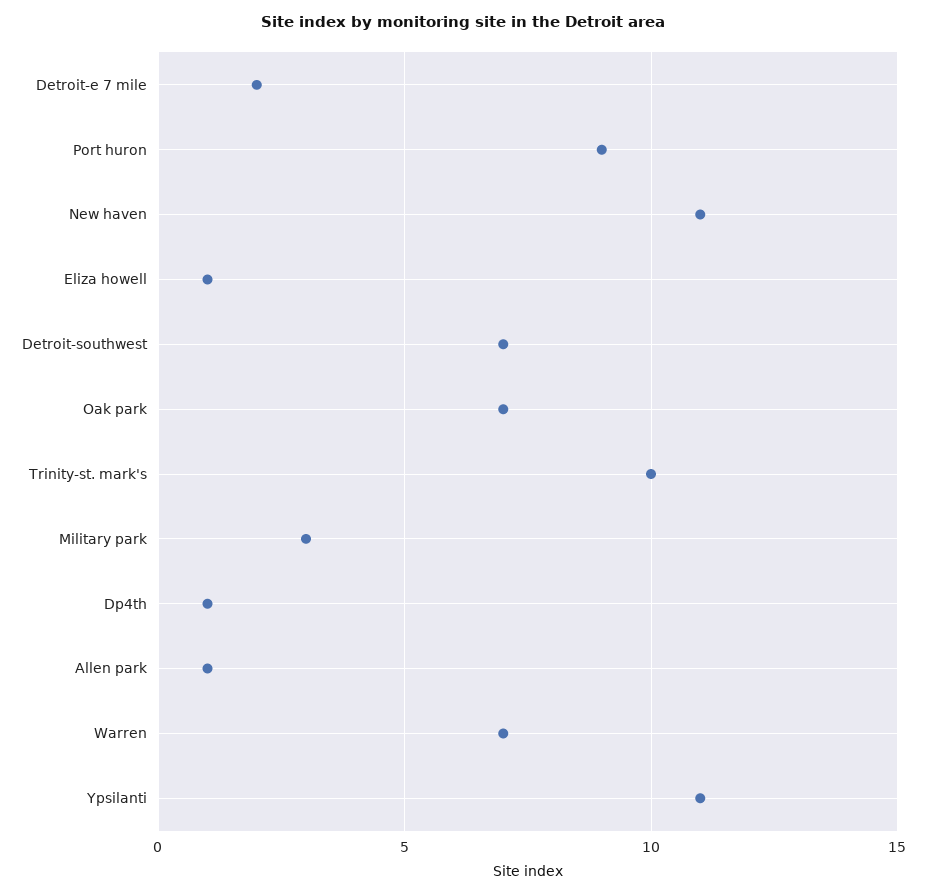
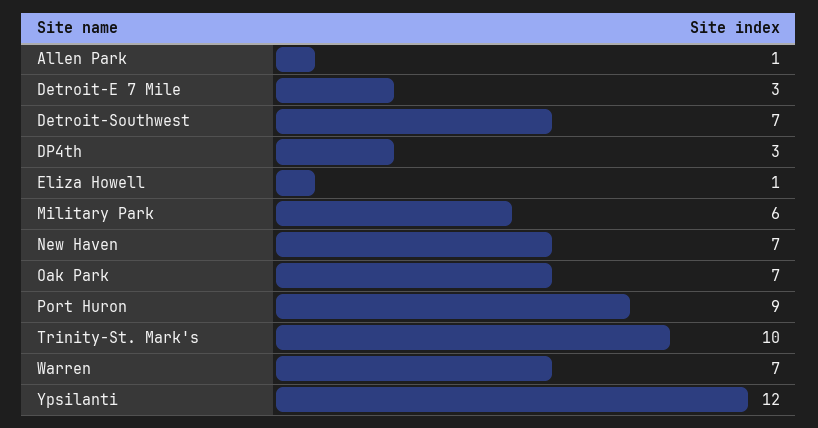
Detroit-e 7 mile: 2 -> 3
New haven: 11 -> 7
Military park: 3 -> 6
Dp4th: 1 -> 3
Ypsilanti: 11 -> 12

